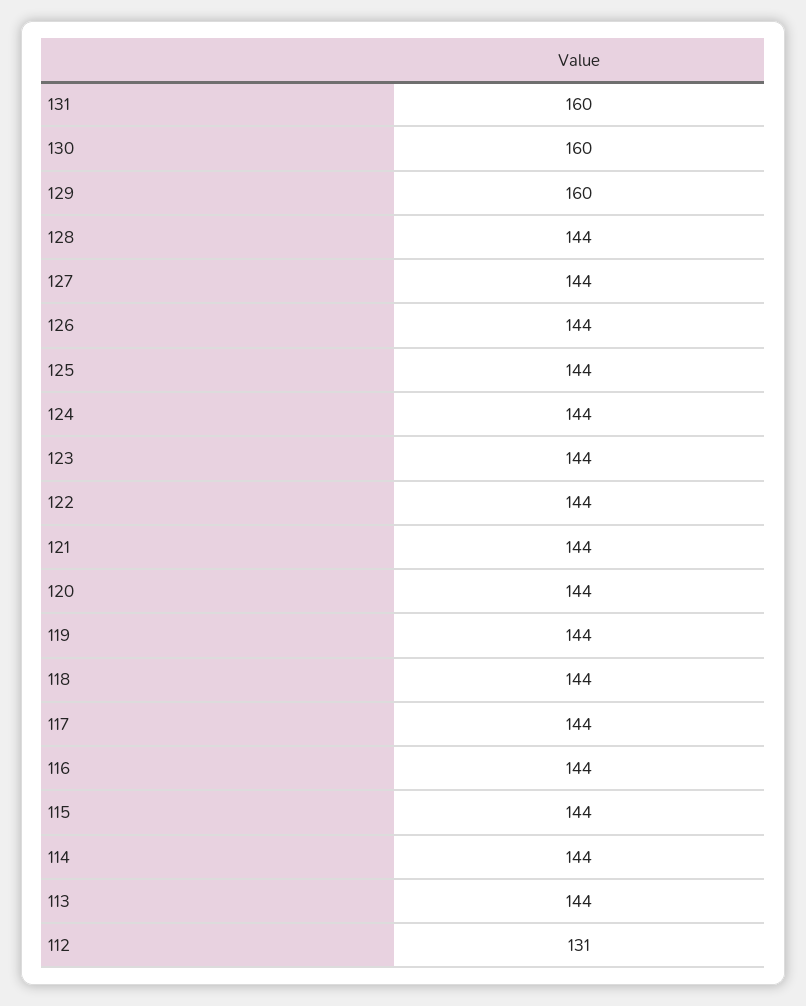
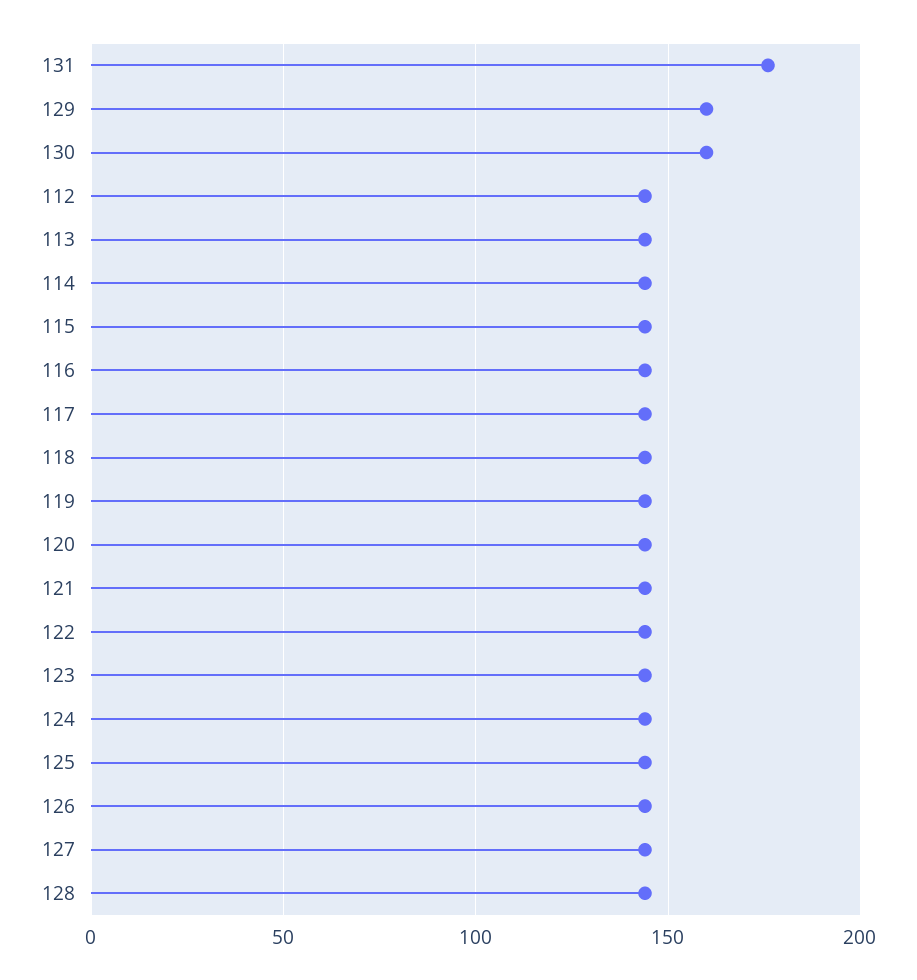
131: 160 -> 175
112: 131 -> 145

